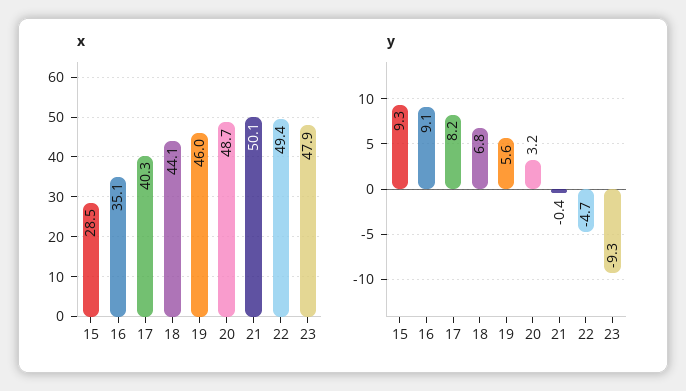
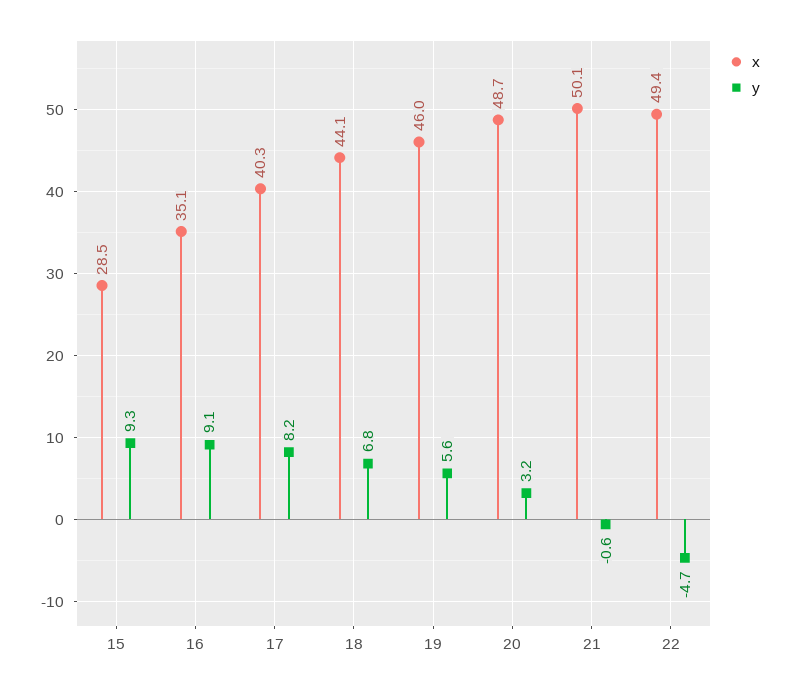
x, 23: 47.9 -> none
y, 21: -0.4 -> -0.6
y, 23: -9.3 -> none

